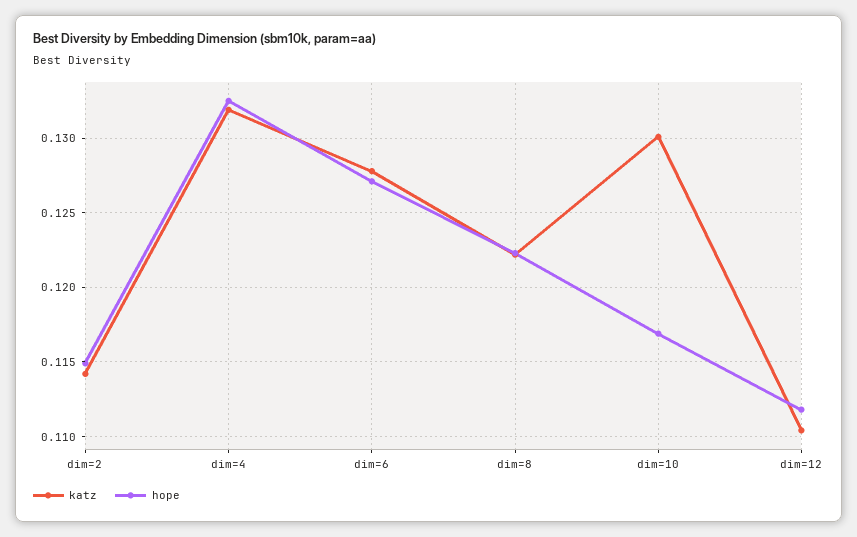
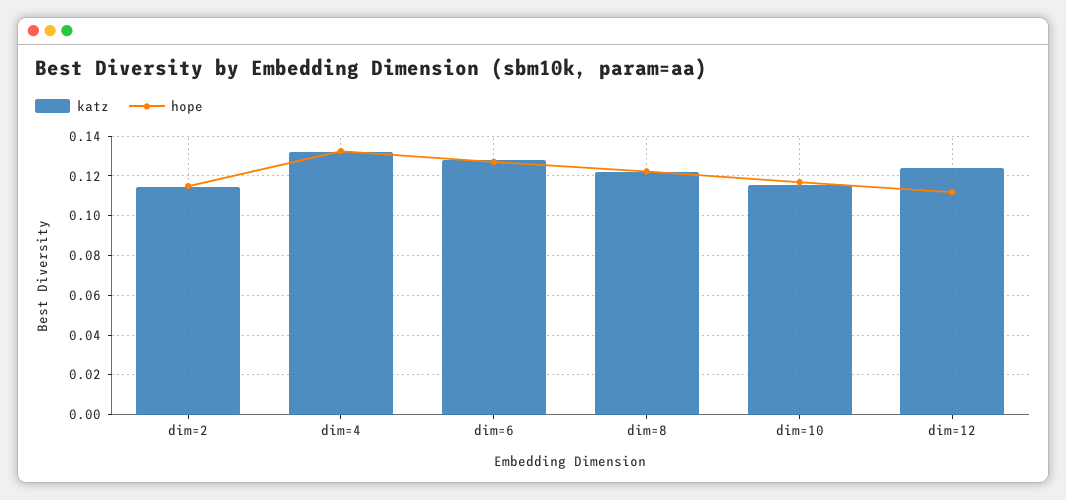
katz, dim=10: 0.13 -> 0.115
katz, dim=12: 0.1105 -> 0.125

